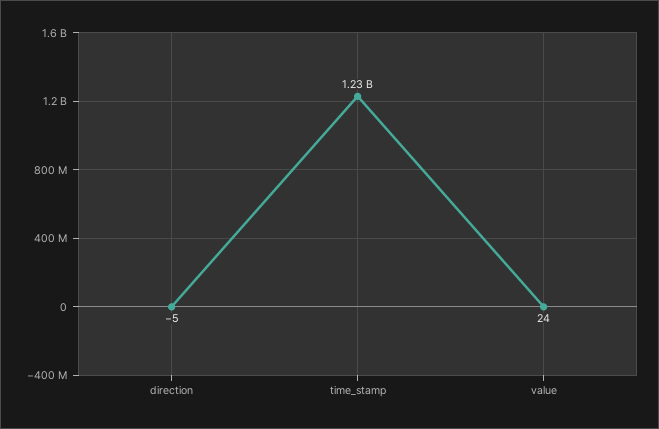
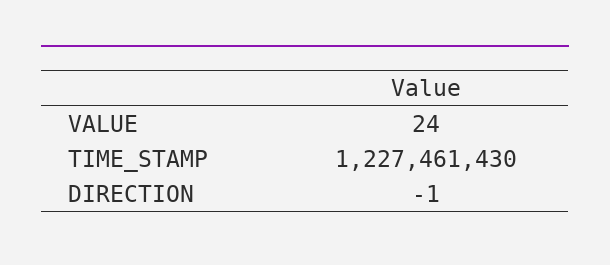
direction: -5 -> -1

